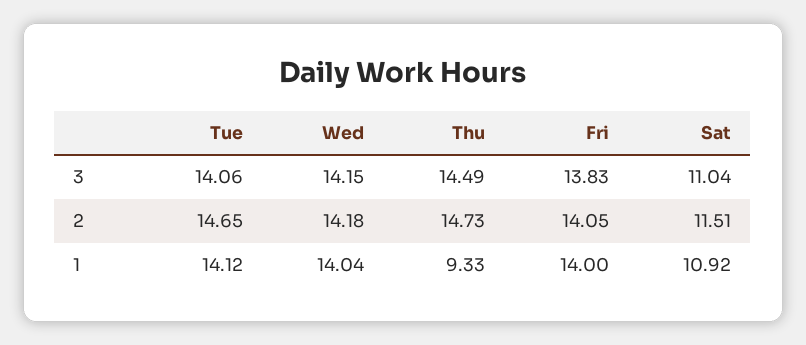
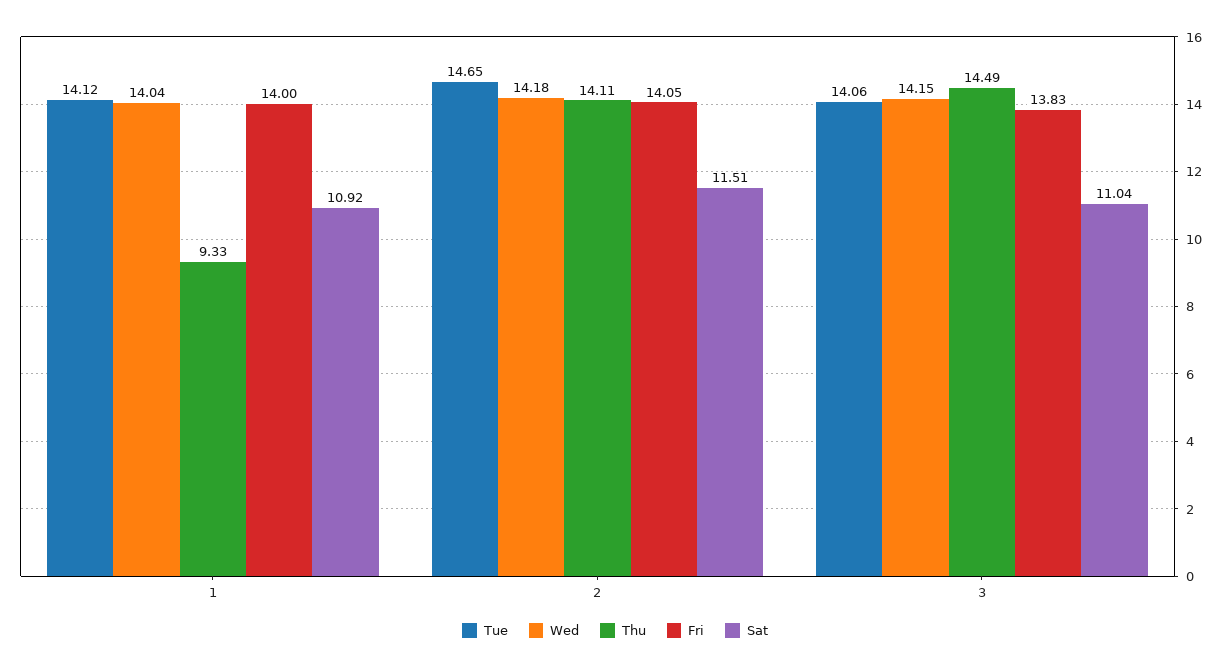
Thu, 2: 14.73 -> 14.11

